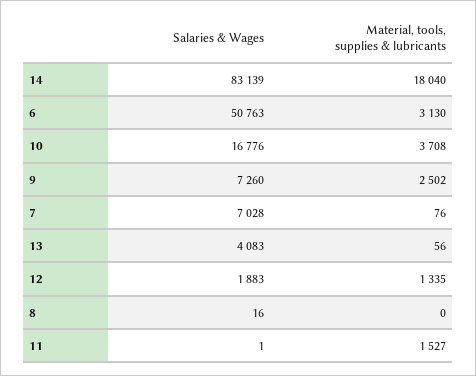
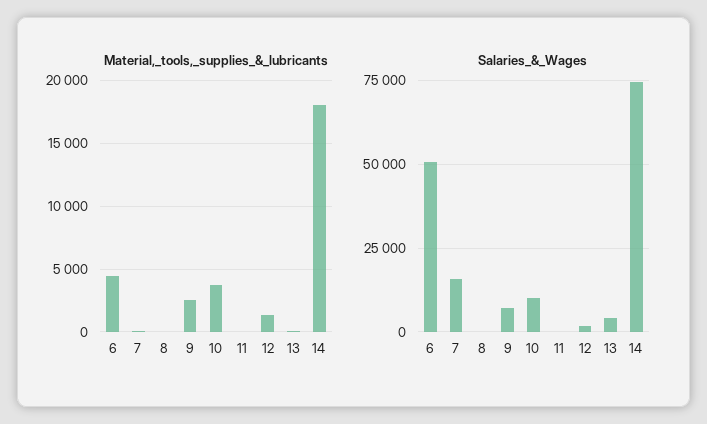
Salaries & Wages, 14: 83139 -> 75000
Material, tools, supplies & lubricants, 6: 3130 -> 4500
Salaries & Wages, 10: 16776 -> 10000
Salaries & Wages, 7: 7028 -> 15000
Material, tools, supplies & lubricants, 11: 1527 -> 0

